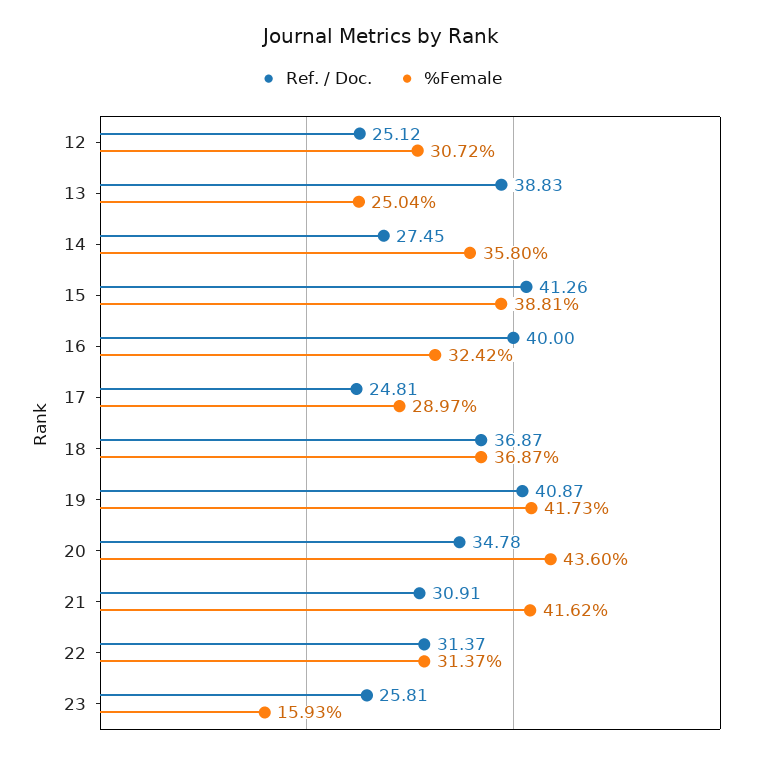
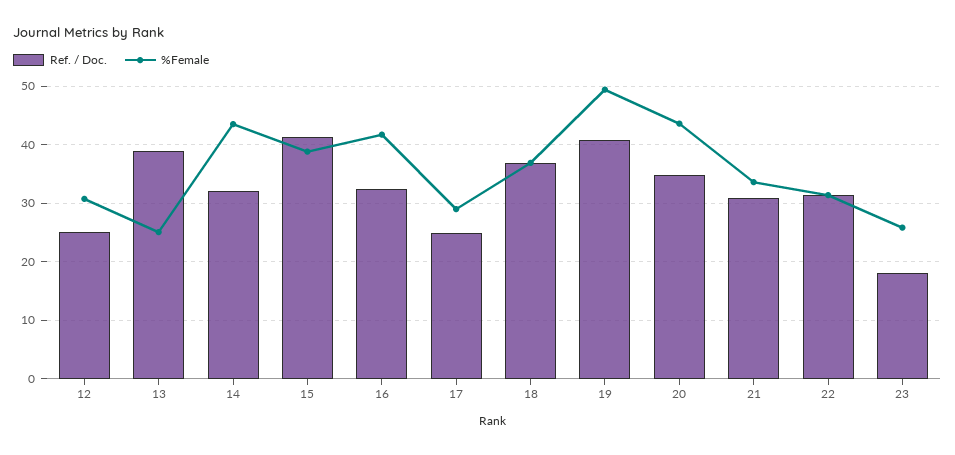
Ref. / Doc., 14: 27.45 -> 32
%Female, 14: 35.8 -> 44
Ref. / Doc., 16: 40 -> 32
%Female, 16: 32.42 -> 42
%Female, 19: 41.73 -> 50
%Female, 21: 41.62 -> 34
Ref. / Doc., 23: 25.81 -> 18
%Female, 23: 15.93 -> 26

